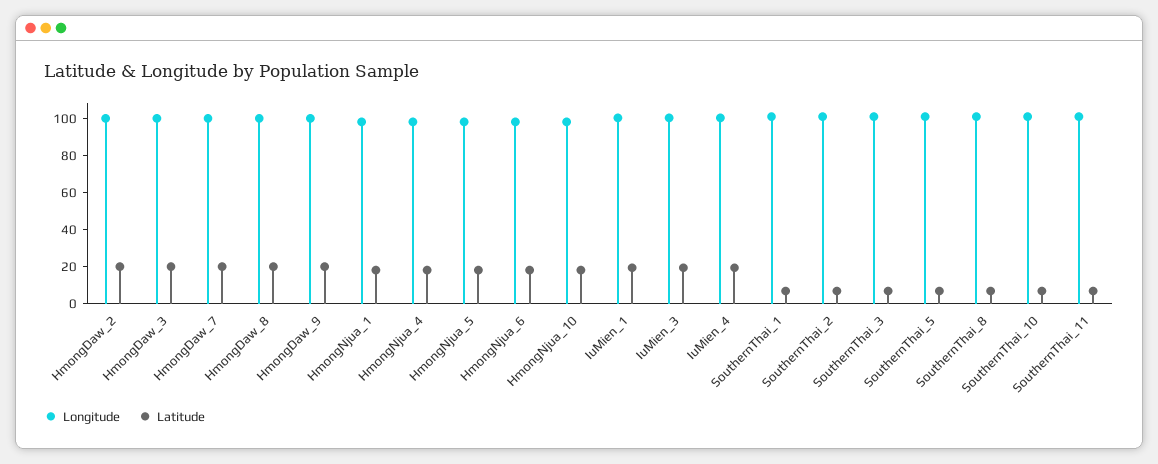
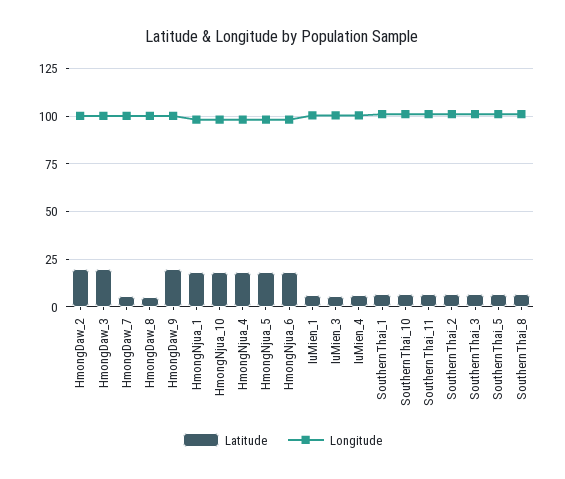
Latitude, HmongDaw_7: 20 -> 5
Latitude, HmongDaw_8: 20 -> 5
Latitude, IuMien_1: 20 -> 5
Latitude, IuMien_3: 20 -> 5
Latitude, IuMien_4: 20 -> 5

